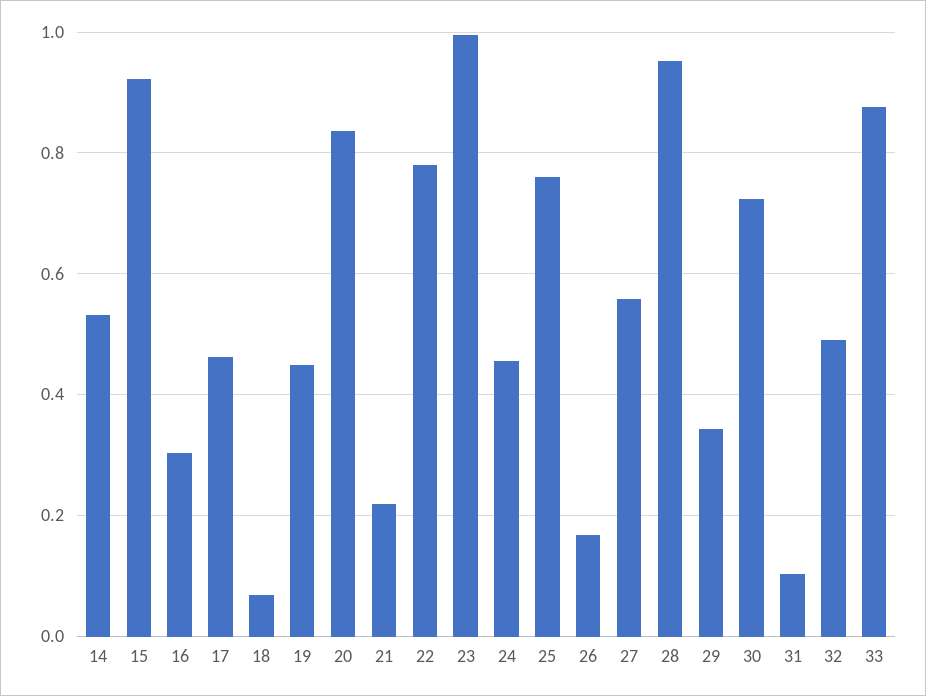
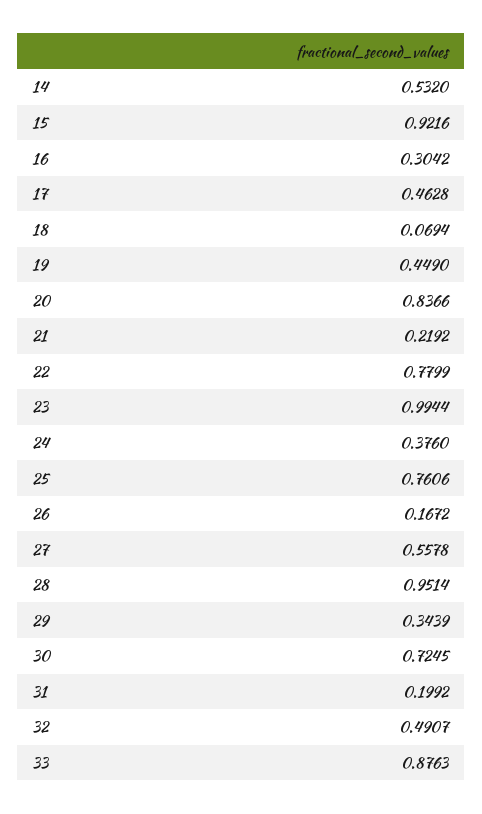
24: 0.46 -> 0.376
31: 0.1 -> 0.1992

